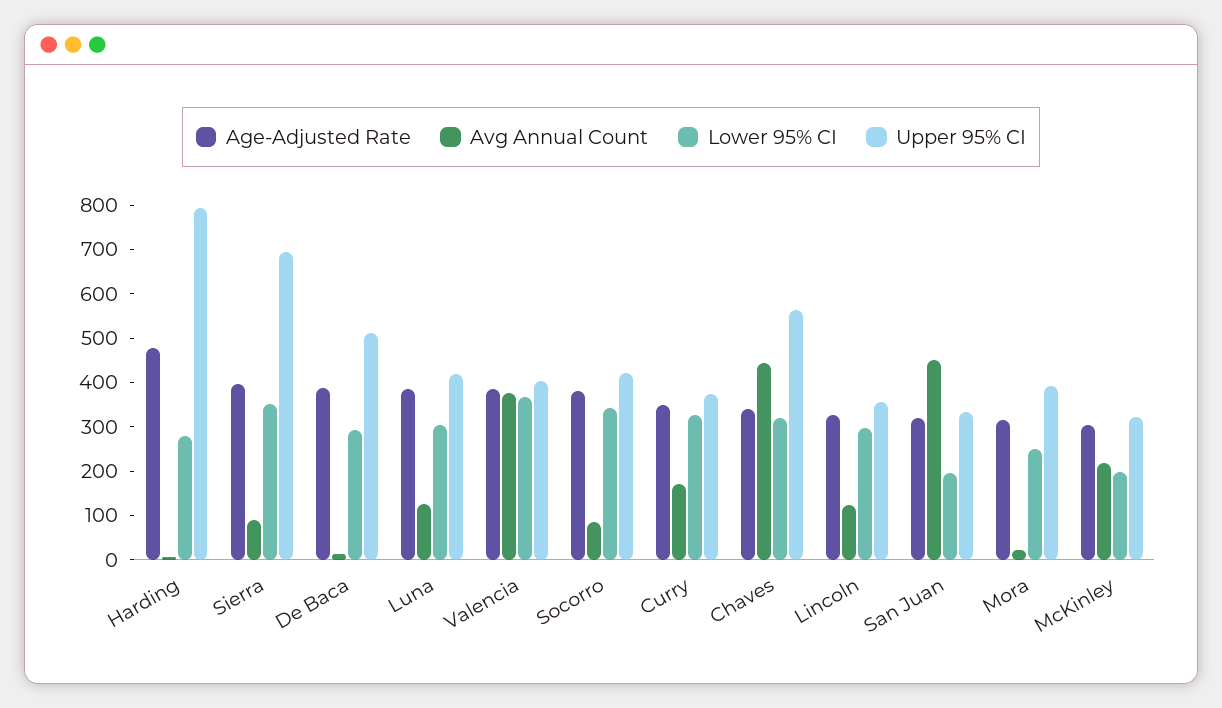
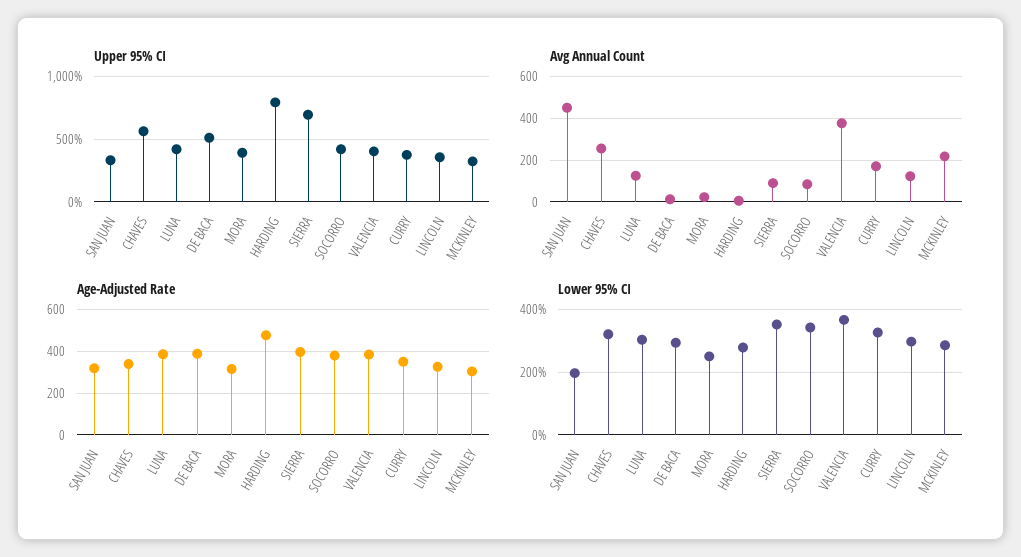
Avg Annual Count, Chaves: 440 -> 250
Lower 95% CI, McKinley: 200 -> 280

